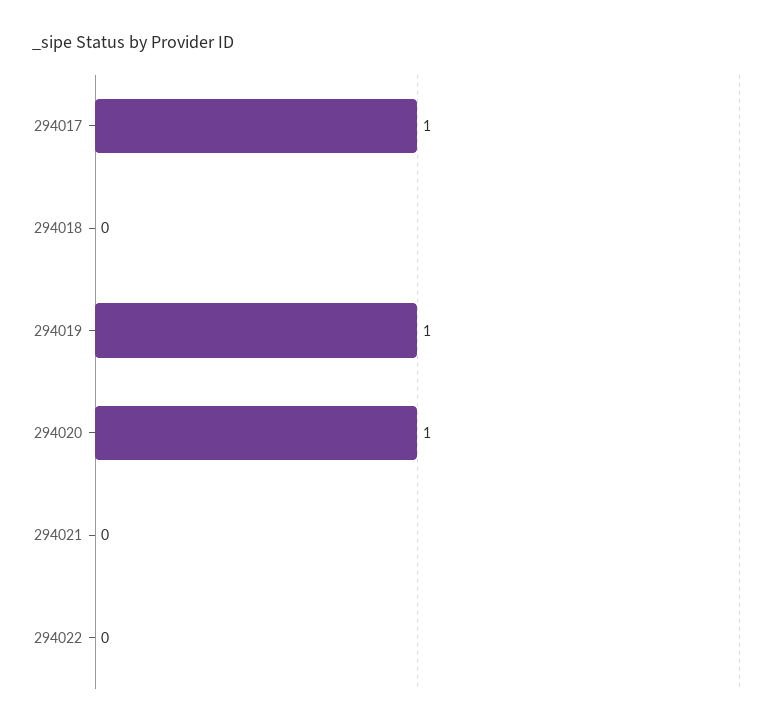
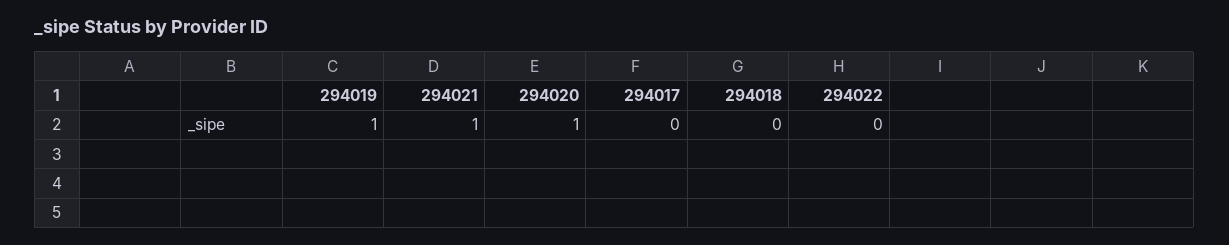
294017: 1 -> 0
294021: 0 -> 1

